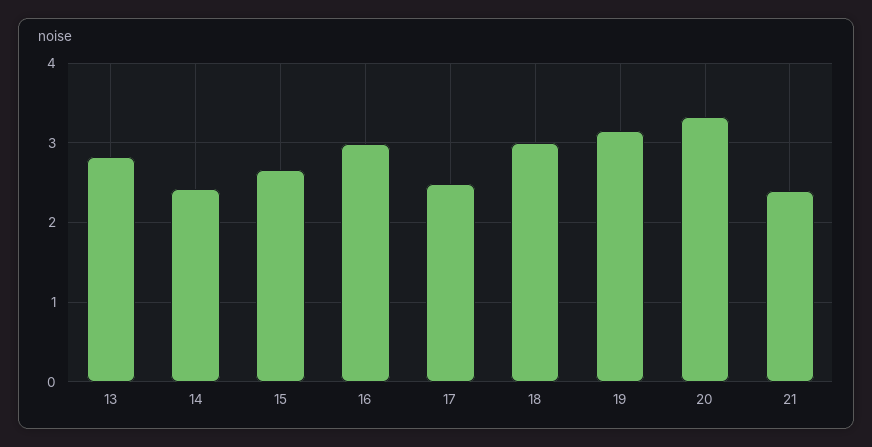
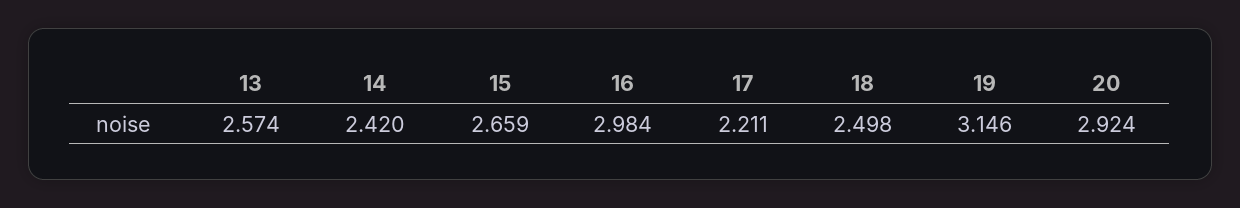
13: 2.8 -> 2.574
17: 2.5 -> 2.211
18: 3 -> 2.498
20: 3.3 -> 2.924
21: 2.4 -> none

